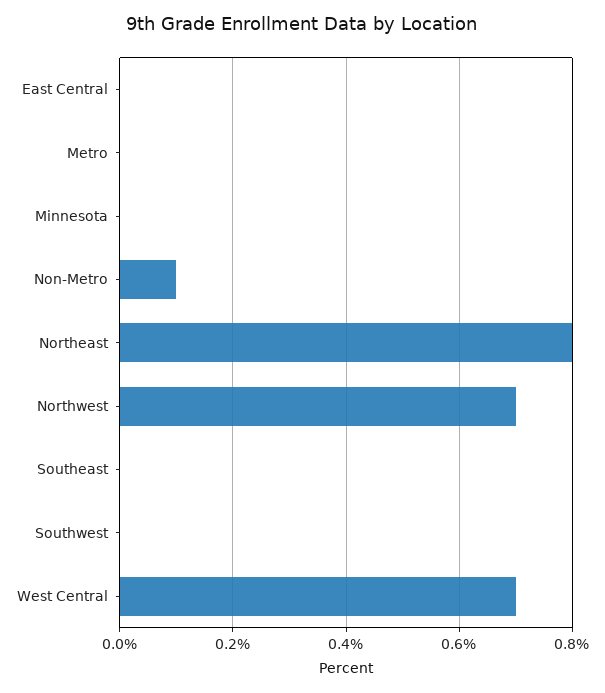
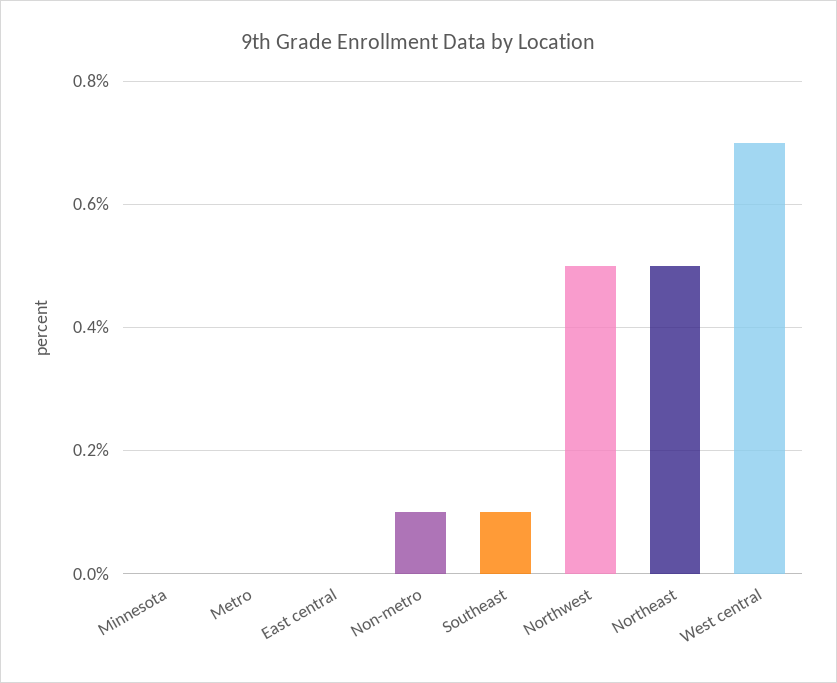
Northeast: 0.8 -> 0.5
Northwest: 0.7 -> 0.5
Southeast: 0 -> 0.1
Southwest: 0 -> none

